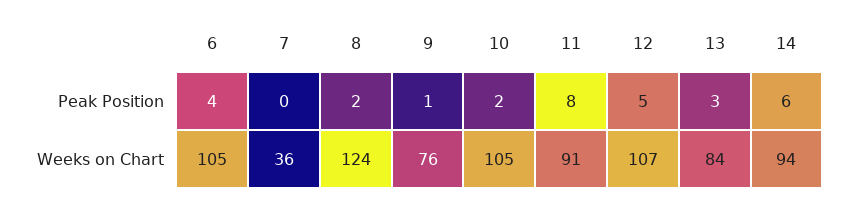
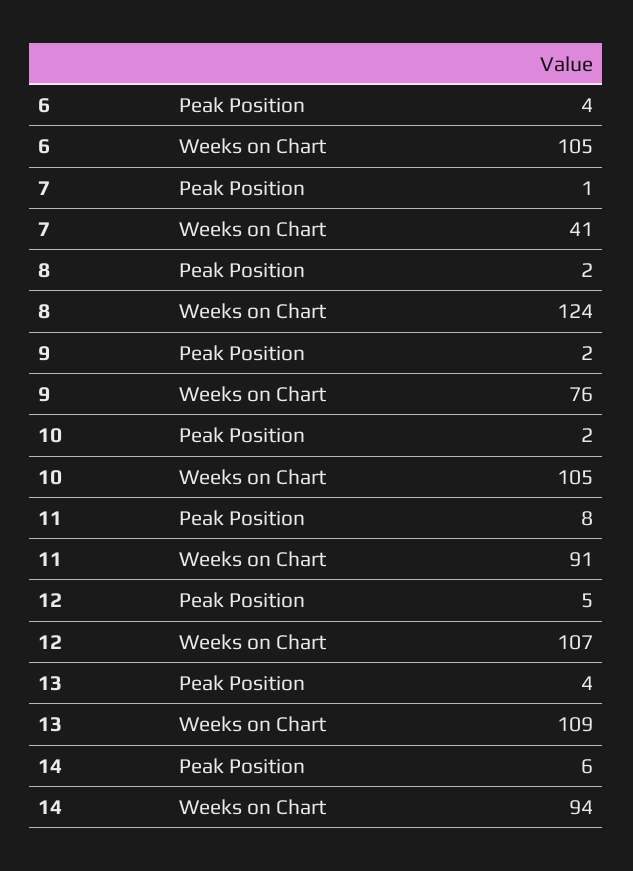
7, Peak Position: 0 -> 1
9, Peak Position: 1 -> 2
13, Peak Position: 3 -> 4
7, Weeks on Chart: 36 -> 41
13, Weeks on Chart: 84 -> 109

